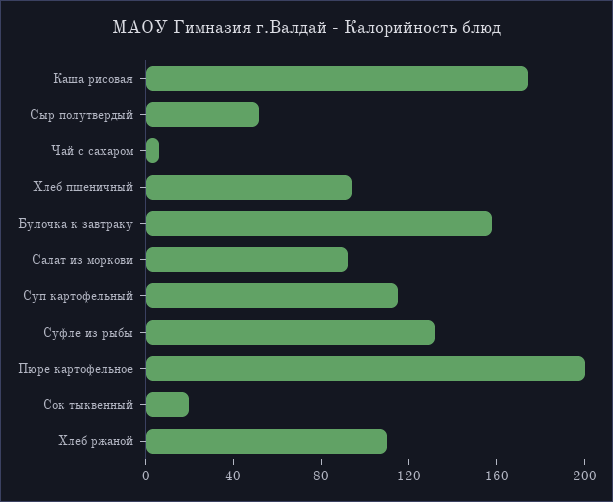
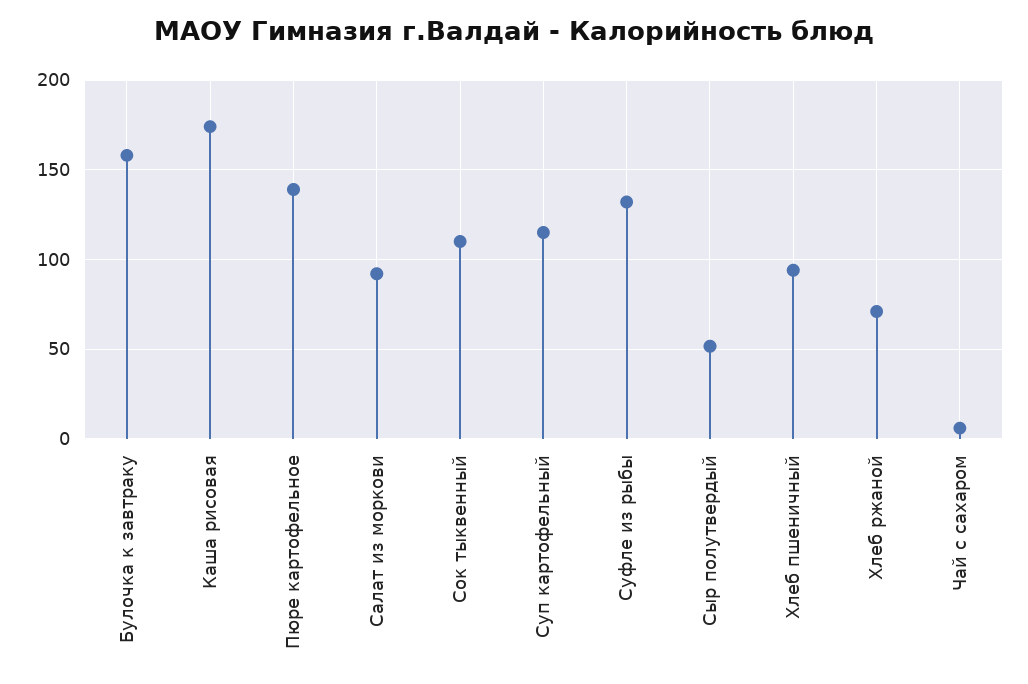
Пюре картофельное: 200 -> 140
Сок тыквенный: 20 -> 110
Хлеб ржаной: 110 -> 70

